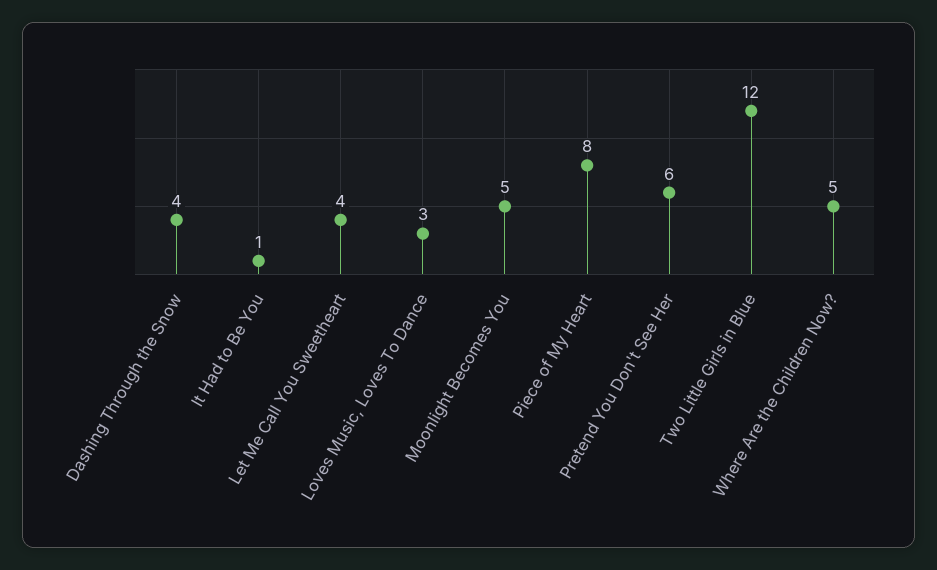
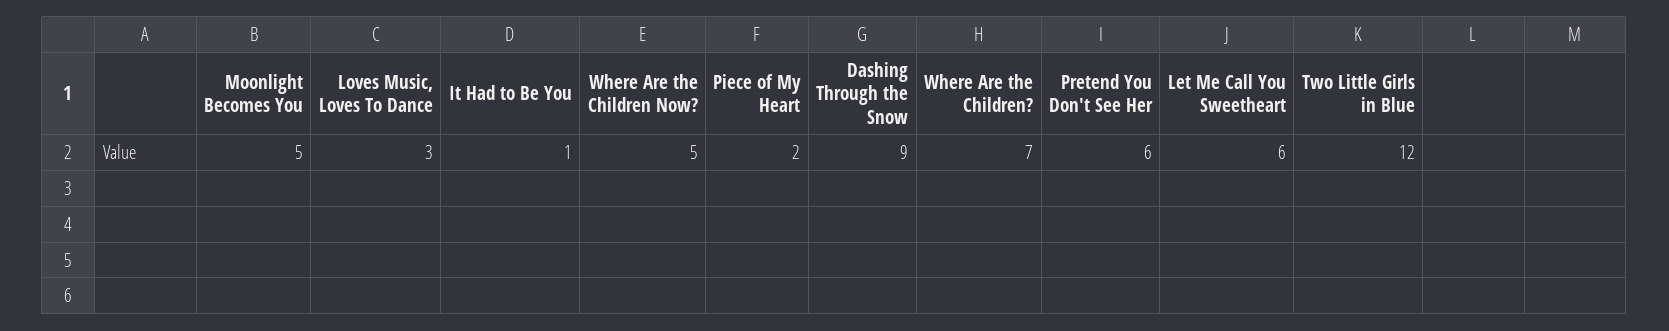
Dashing Through the Snow: 4 -> 9
Let Me Call You Sweetheart: 4 -> 6
Piece of My Heart: 8 -> 2
Where Are the Children?: none -> 7

